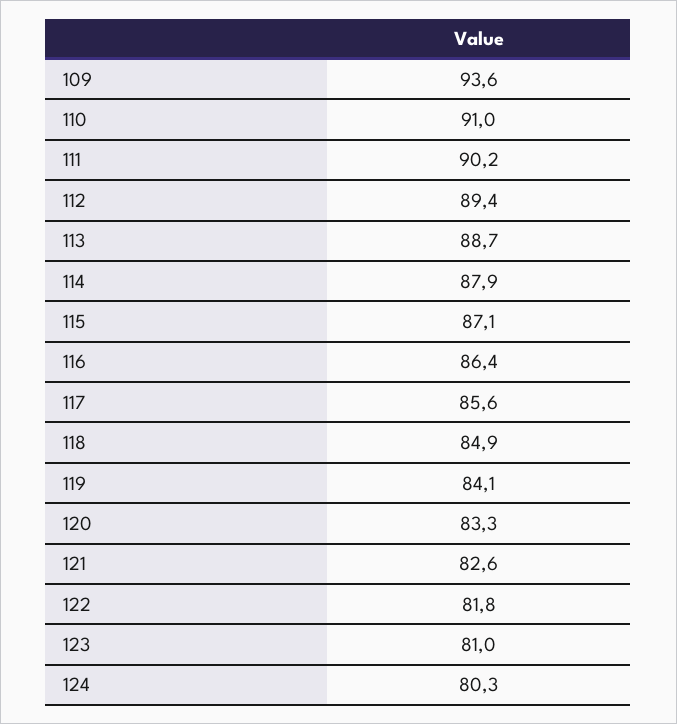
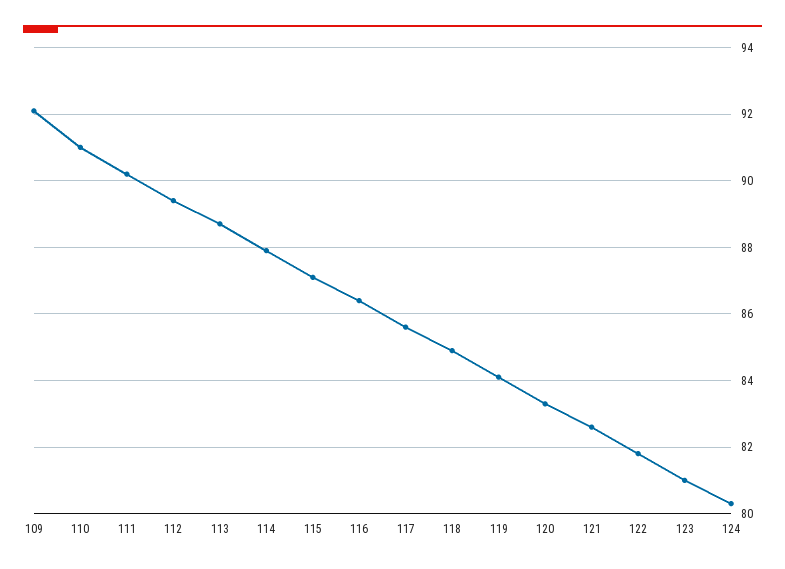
109: 93.6 -> 92

